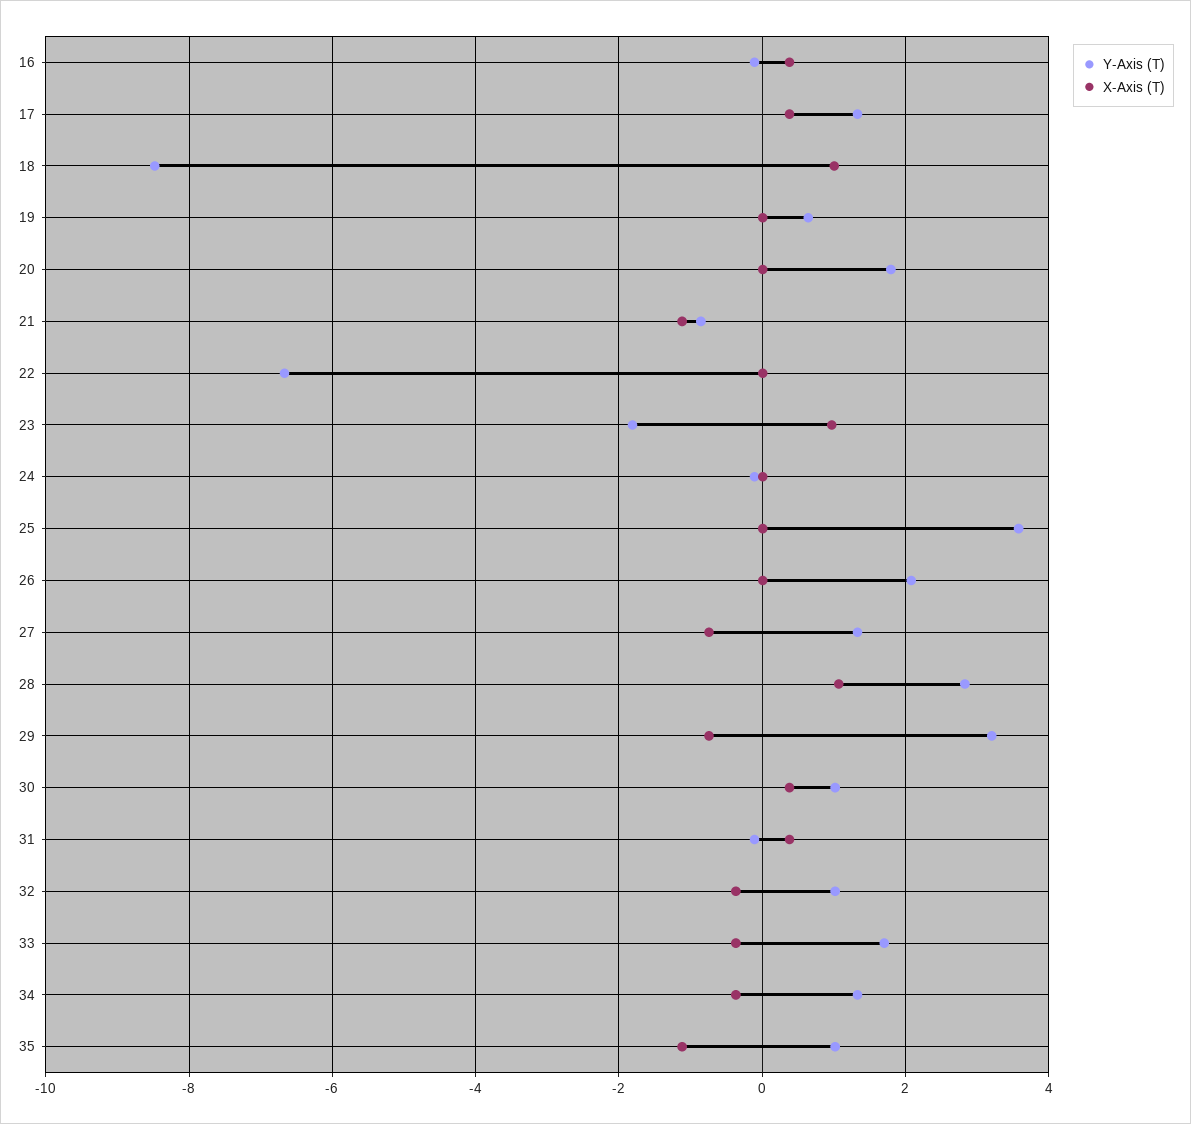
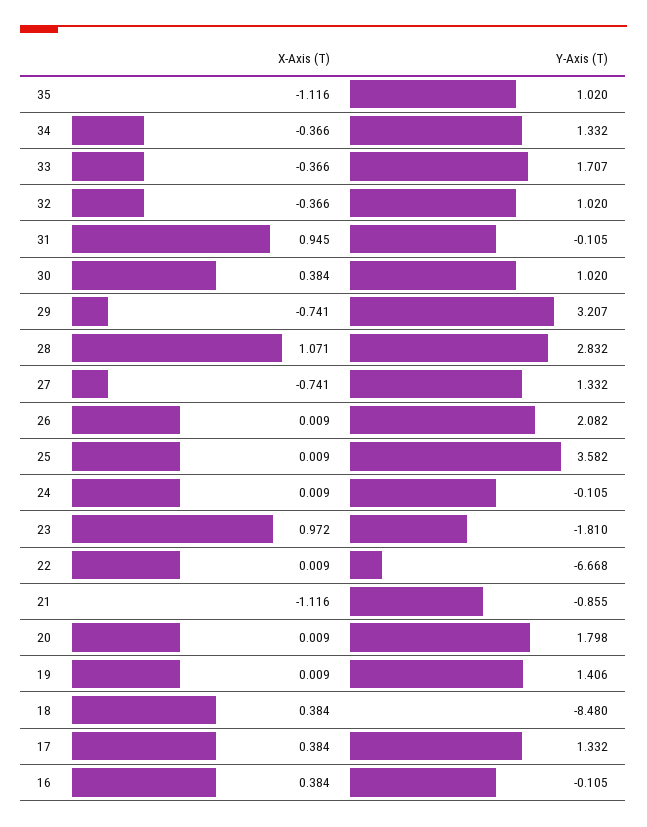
X-Axis (T), 18: 1 -> 0.384
Y-Axis (T), 19: 0.6 -> 1.406
X-Axis (T), 31: 0.4 -> 0.945

